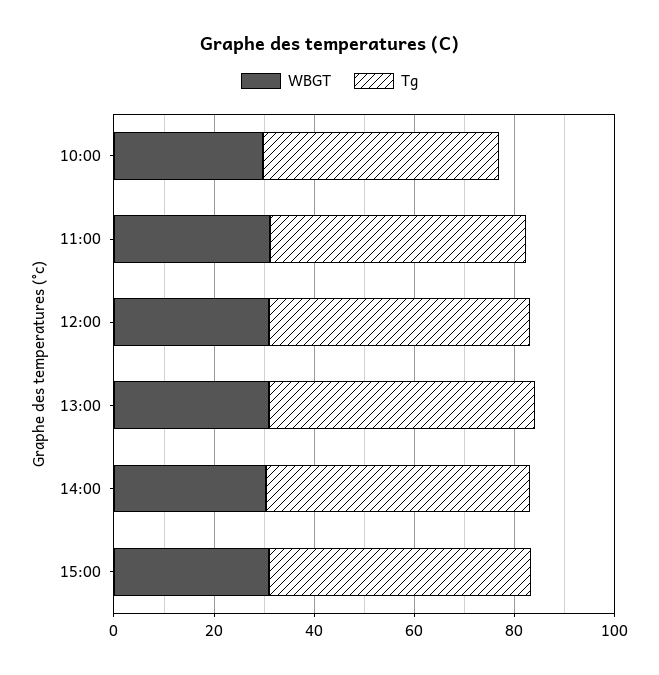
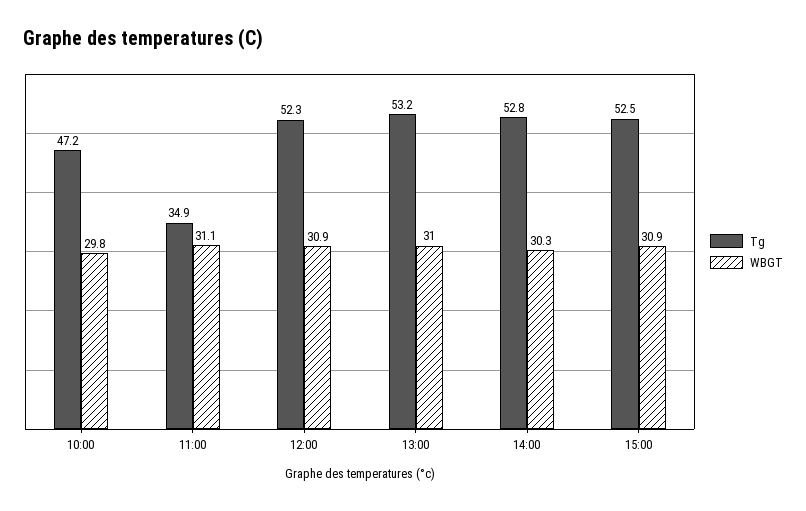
Tg, 11:00: 50 -> 34.9

